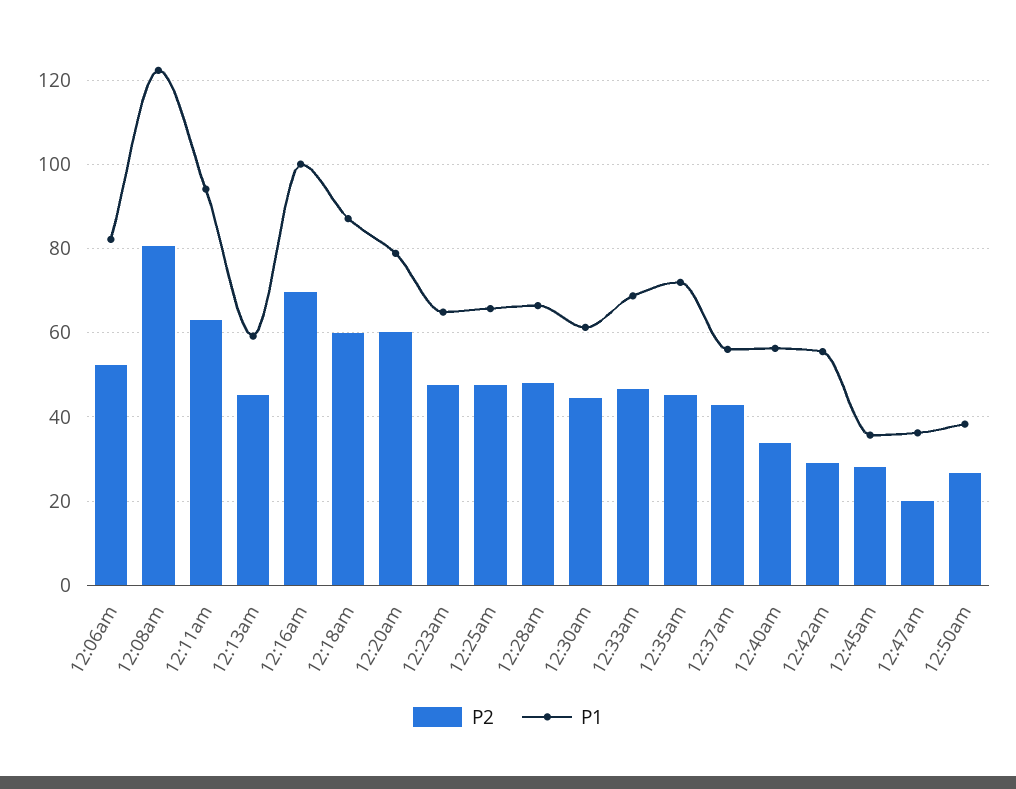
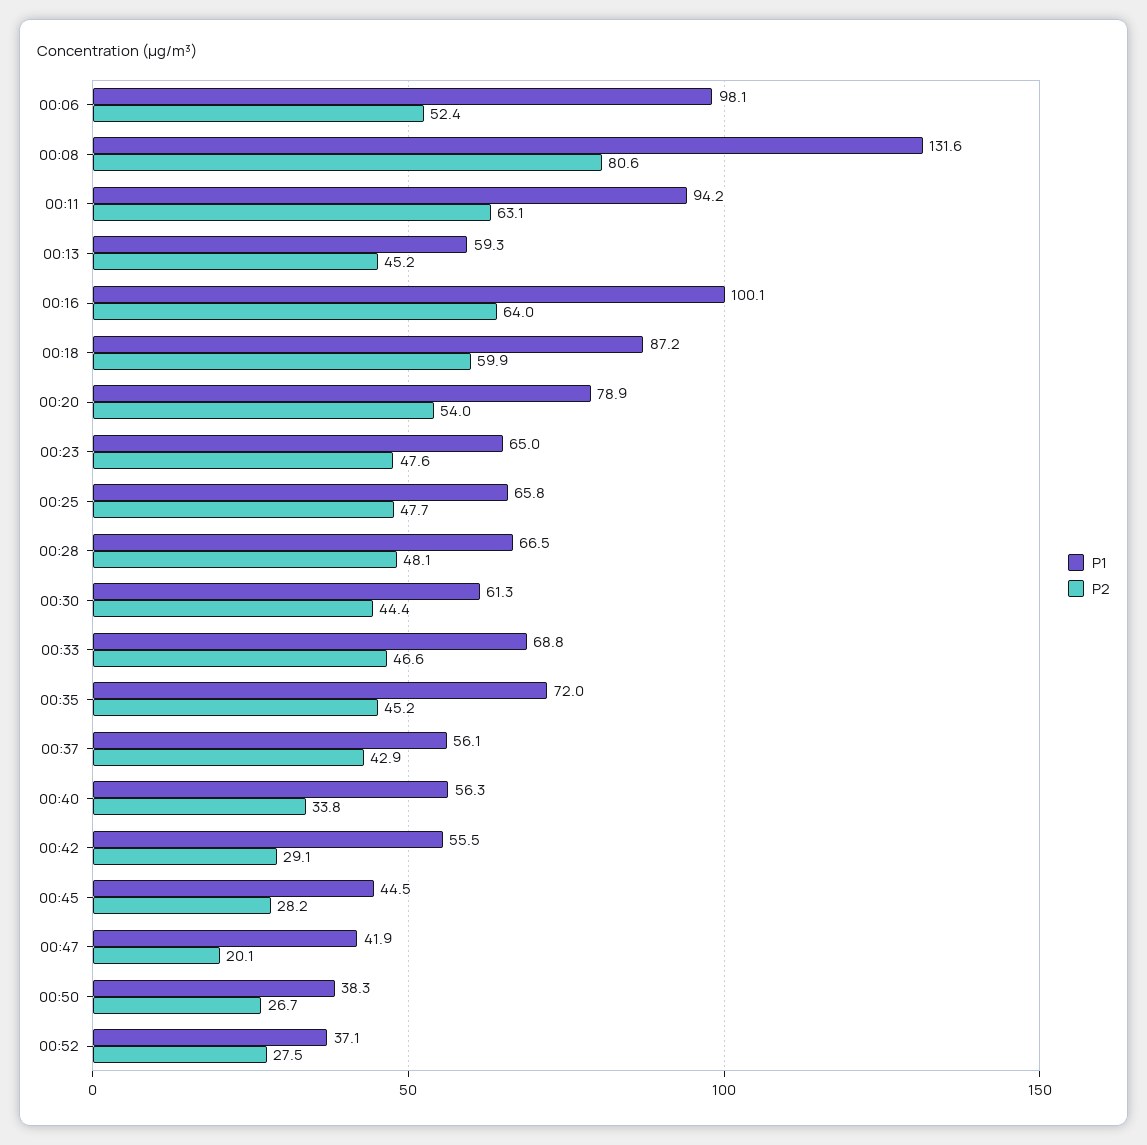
P1, 12:06am: 82 -> 98.1
P1, 12:08am: 122 -> 131.6
P2, 12:16am: 70 -> 64
P2, 12:20am: 60 -> 54
P1, 12:45am: 36 -> 44.5
P1, 12:47am: 36 -> 41.9
P1, 00:52: none -> 37.1
P2, 00:52: none -> 27.5

